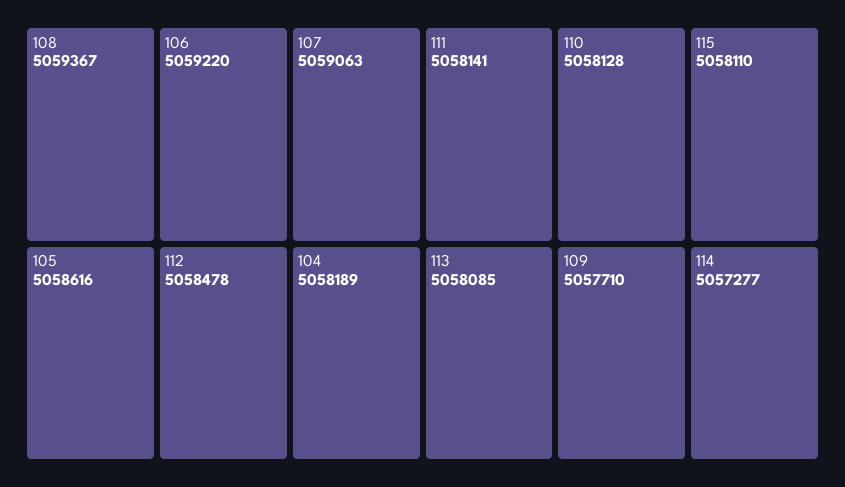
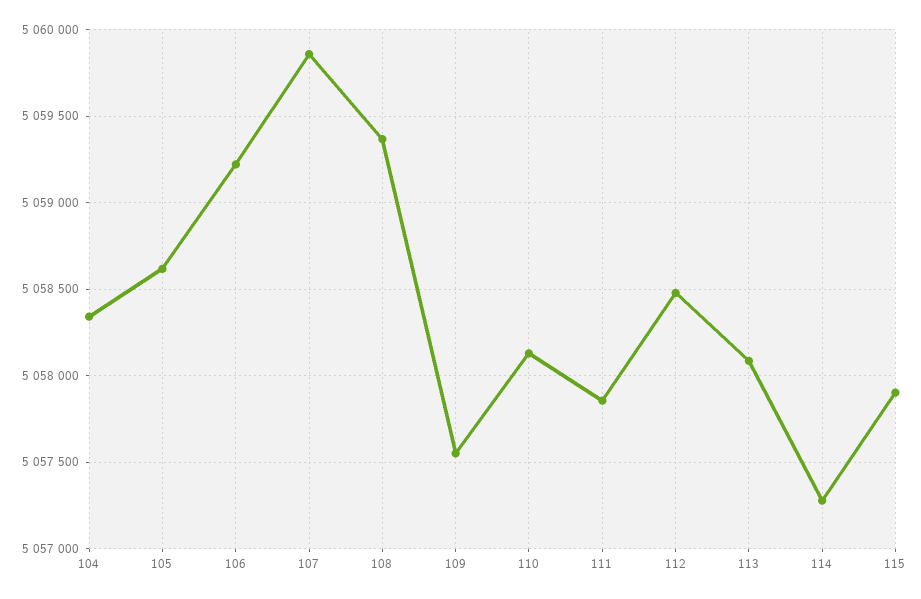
107: 5059063 -> 5059850
104: 5058189 -> 5058350
111: 5058141 -> 5057850
115: 5058110 -> 5057900
109: 5057710 -> 5057550

